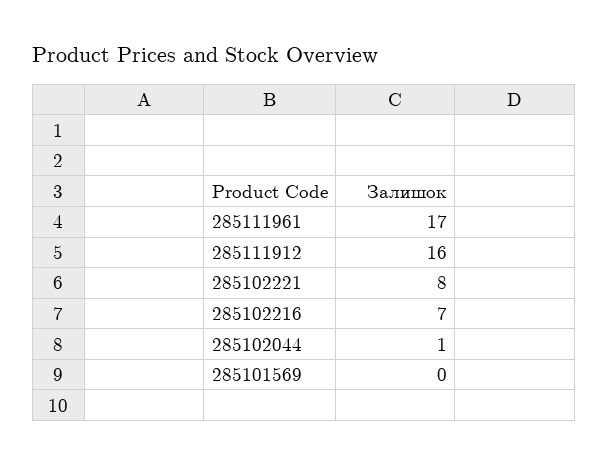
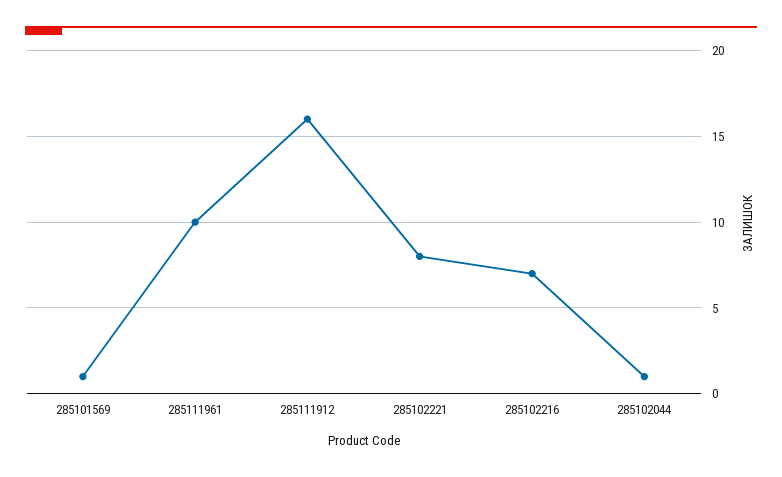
285111961: 17 -> 10
285101569: 0 -> 1

